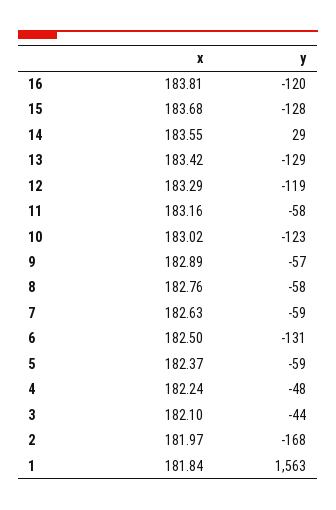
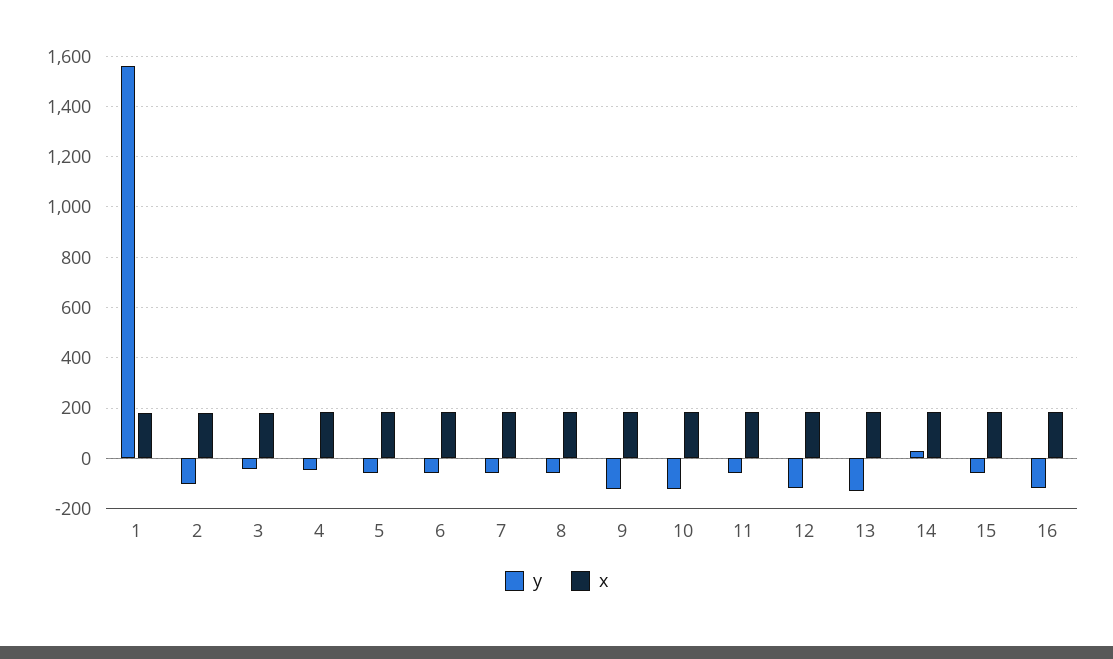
y, 15: -128 -> -50
y, 9: -57 -> -125
y, 6: -131 -> -50
y, 2: -168 -> -100

